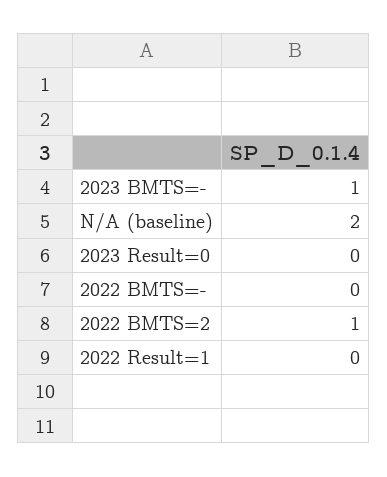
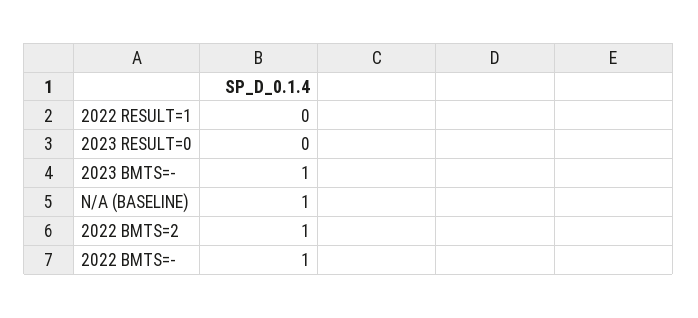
N/A (baseline): 2 -> 1
2022 BMTS=-: 0 -> 1

